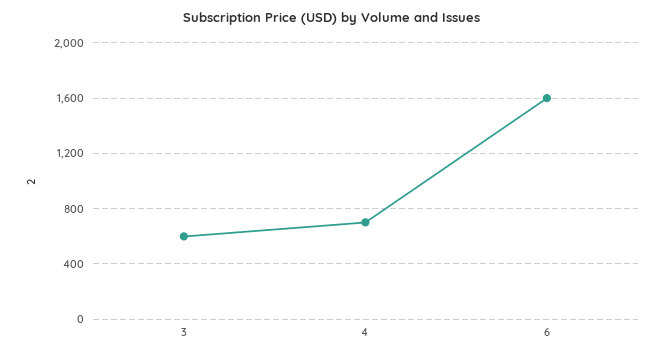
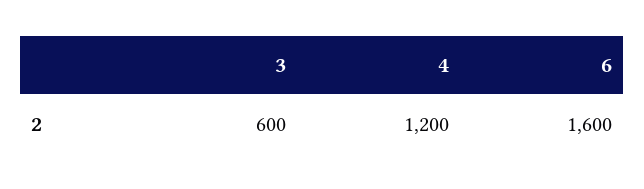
4: 700 -> 1200

